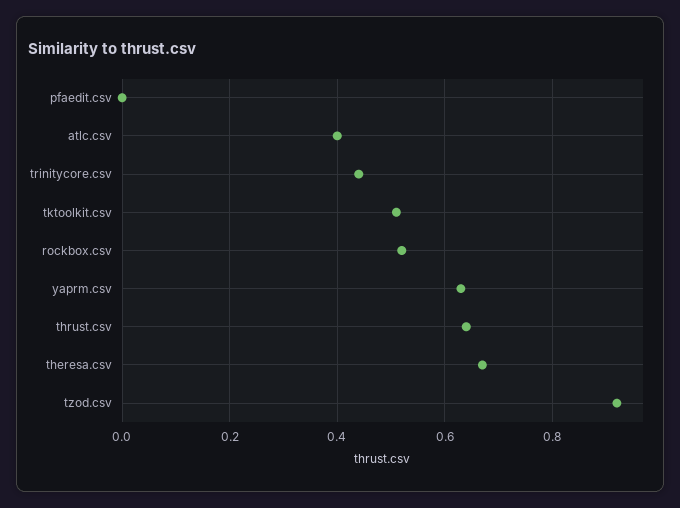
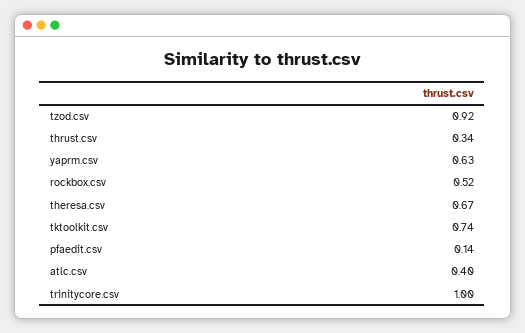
pfaedit.csv: 0 -> 0.14
trinitycore.csv: 0.45 -> 1
tktoolkit.csv: 0.5 -> 0.74
thrust.csv: 0.65 -> 0.34

